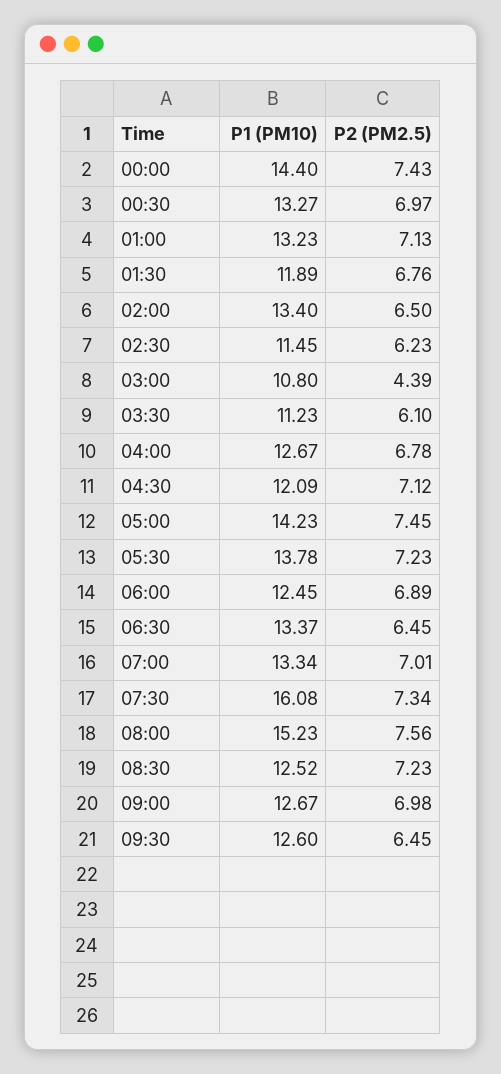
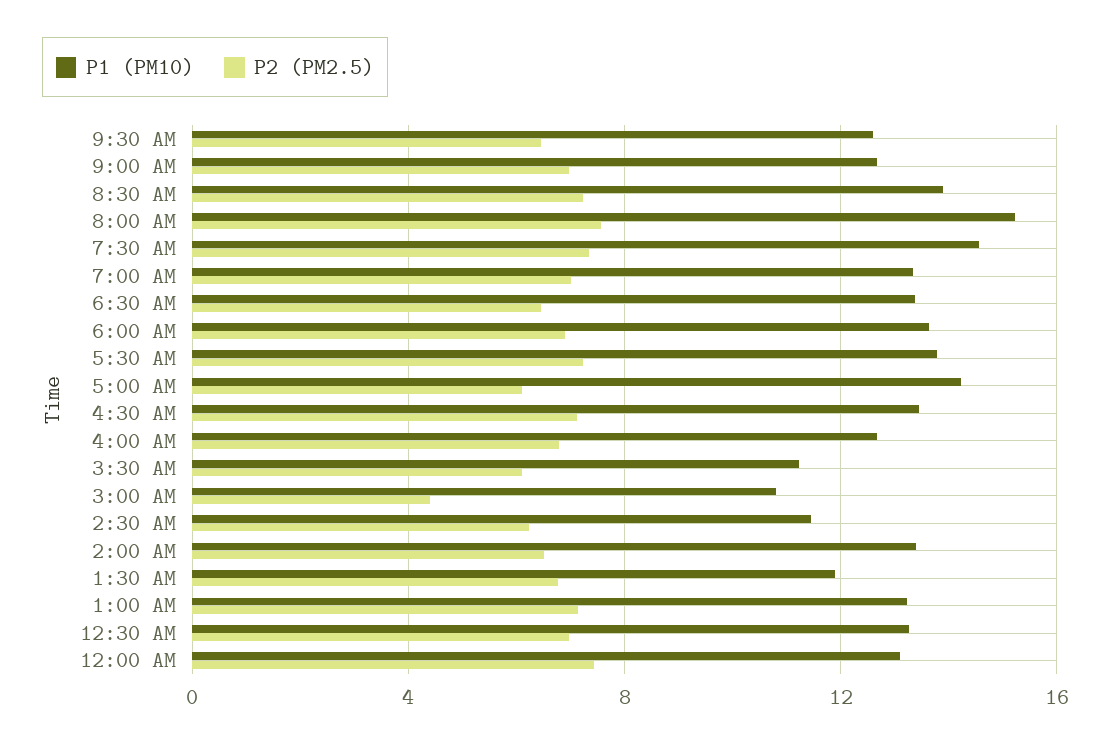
P1 (PM10), 00:00: 14.4 -> 13
P1 (PM10), 04:30: 12.09 -> 13.5
P2 (PM2.5), 05:00: 7.45 -> 6
P1 (PM10), 06:00: 12.45 -> 13.5
P1 (PM10), 07:30: 16.08 -> 14.5
P1 (PM10), 08:30: 12.52 -> 14

